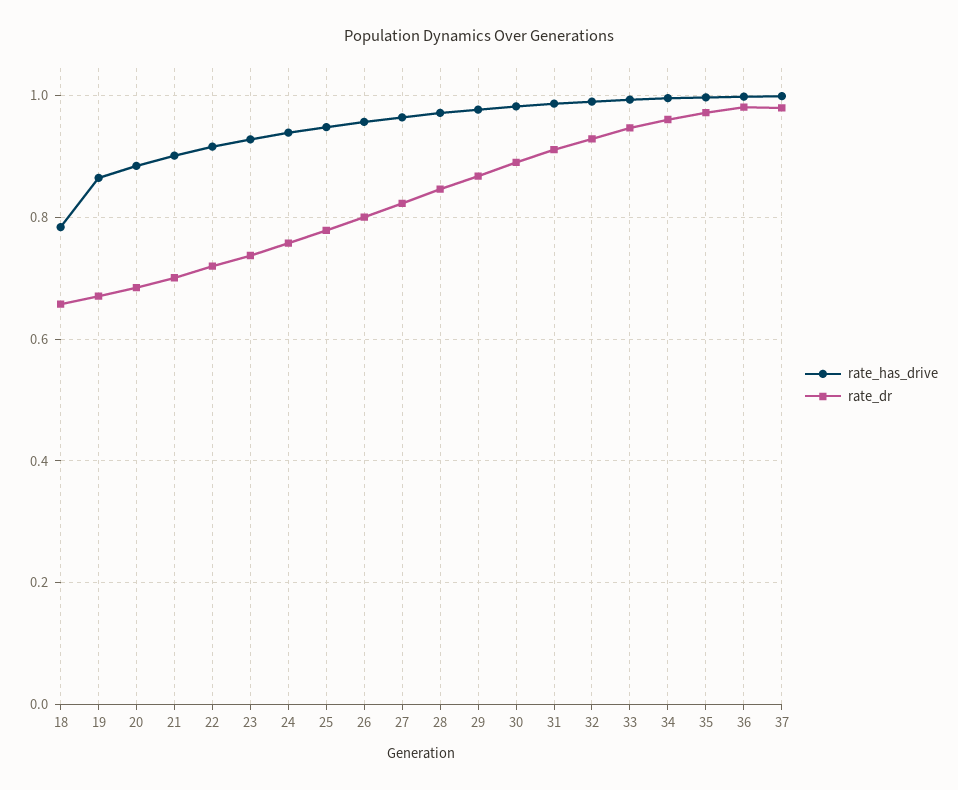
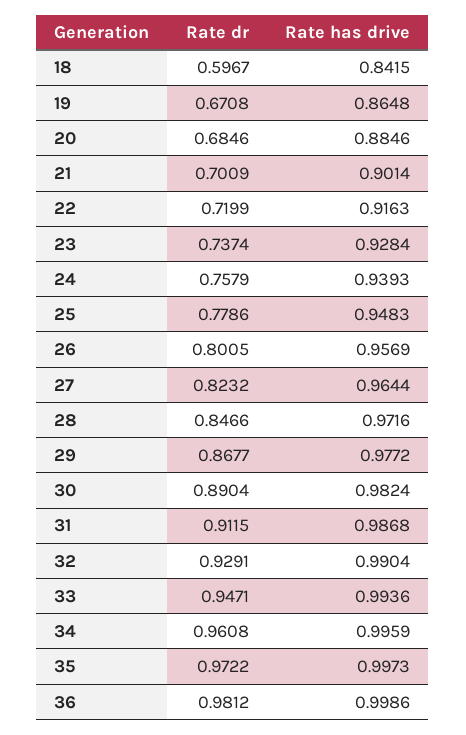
rate_has_drive, 18: 0.78 -> 0.8415
rate_dr, 18: 0.66 -> 0.5967
rate_has_drive, 37: 1 -> none
rate_dr, 37: 0.98 -> none

